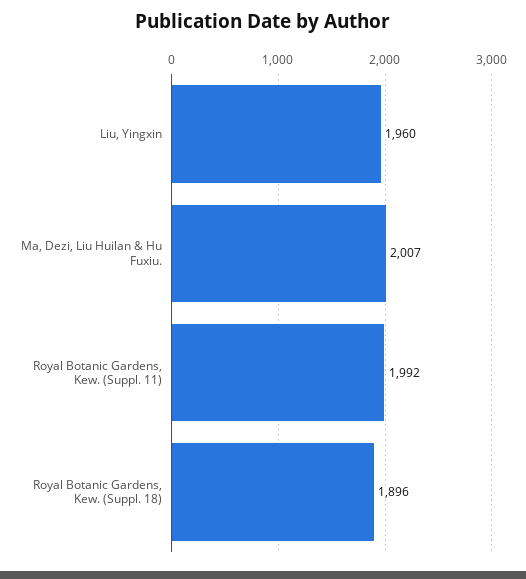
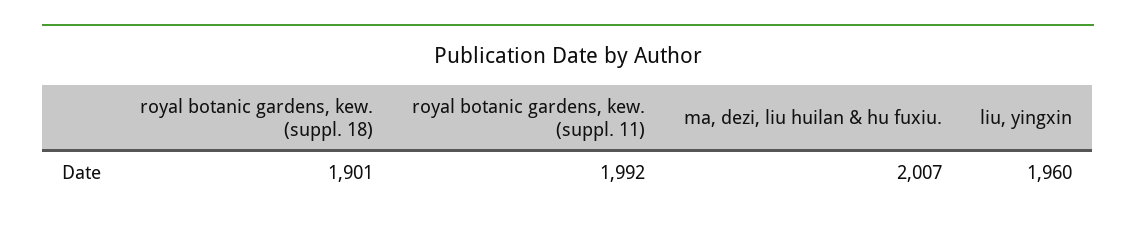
Royal Botanic Gardens, Kew. (Suppl. 18): 1896 -> 1901

